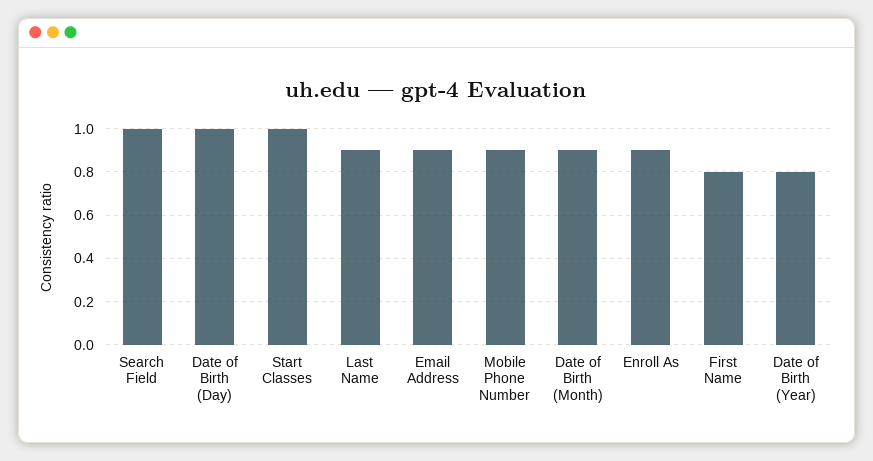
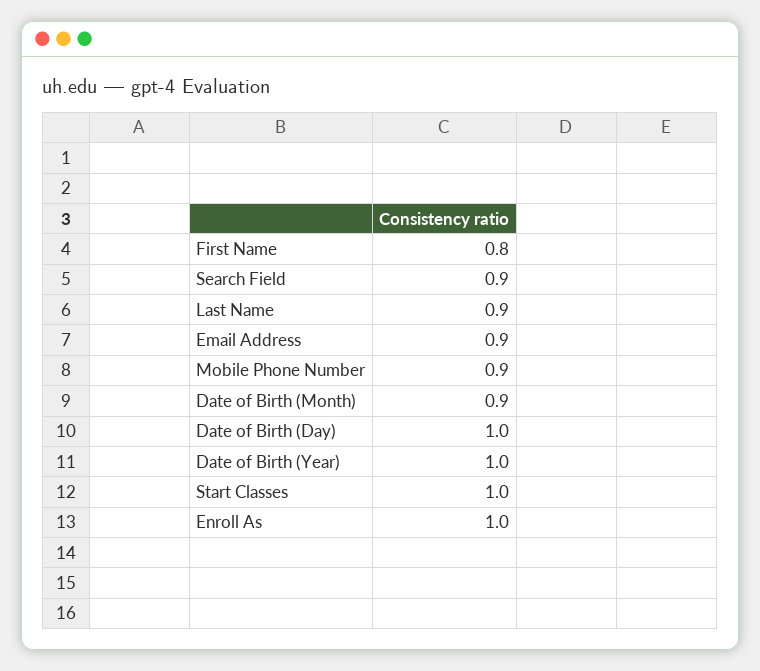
Search Field: 1 -> 0.9
Enroll As: 0.9 -> 1
Date of Birth (Year): 0.8 -> 1

